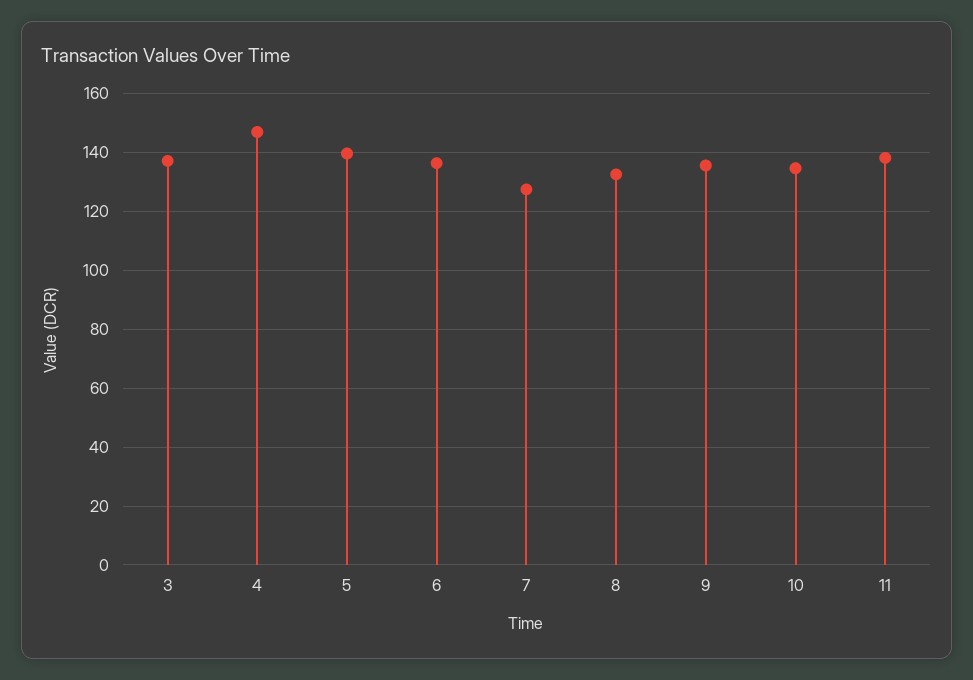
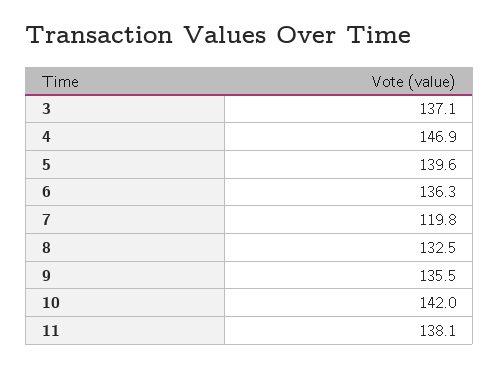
7: 127.5 -> 119.8
10: 135 -> 142

